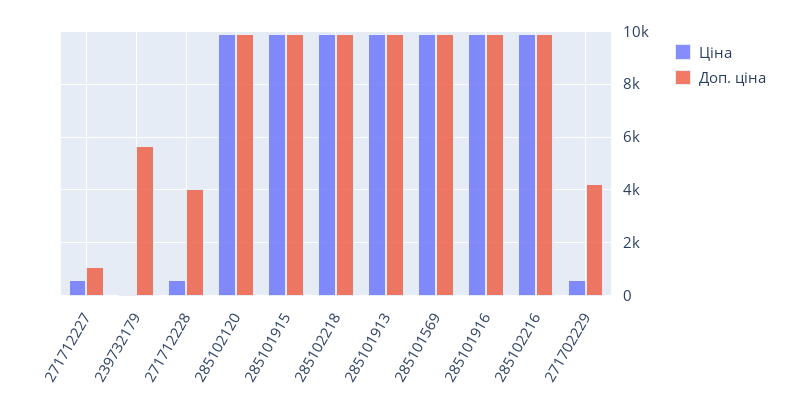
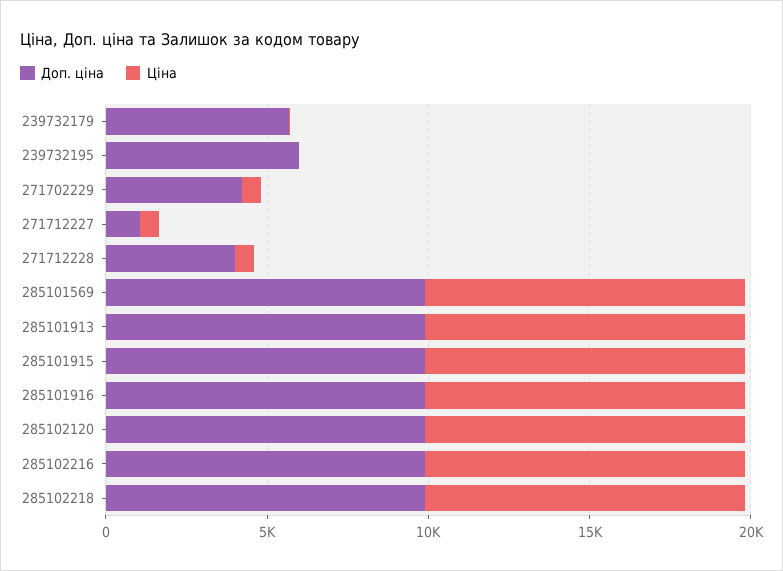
Доп. ціна, 239732195: none -> 6000
Ціна, 239732195: none -> 0

